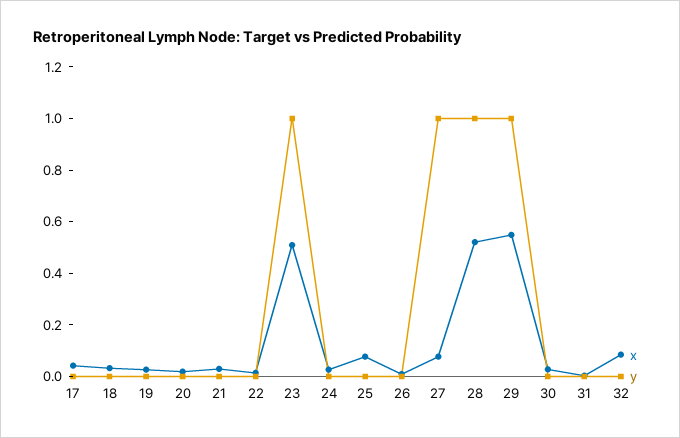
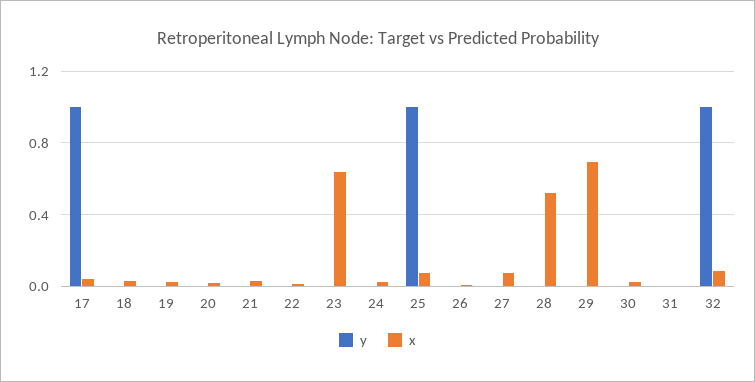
y, 17: 0 -> 1
x, 23: 0.5 -> 0.65
y, 23: 1 -> 0
y, 25: 0 -> 1
y, 27: 1 -> 0
y, 28: 1 -> 0
x, 29: 0.55 -> 0.7
y, 29: 1 -> 0
y, 32: 0 -> 1

